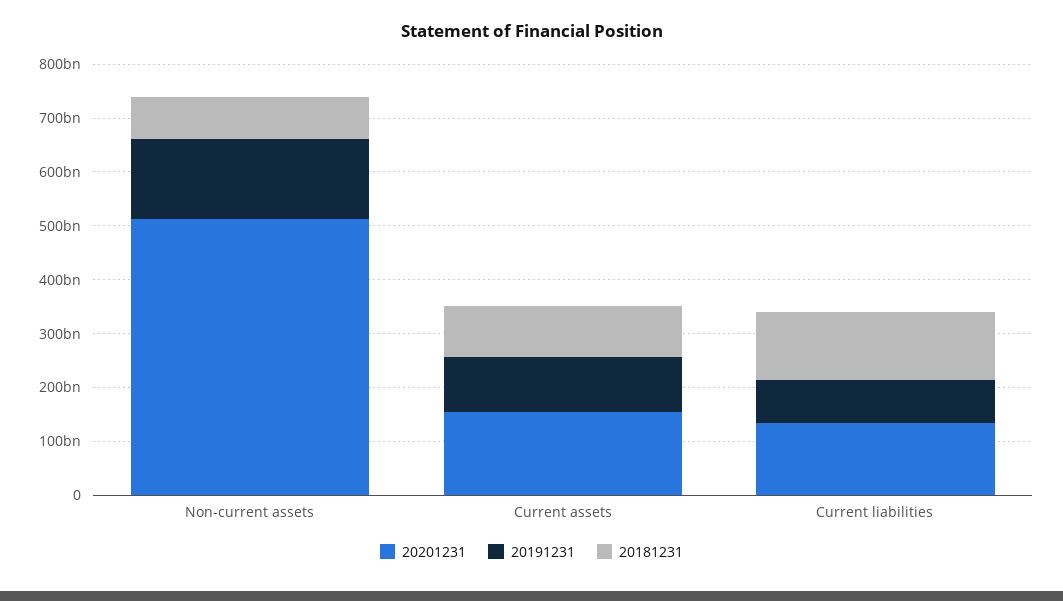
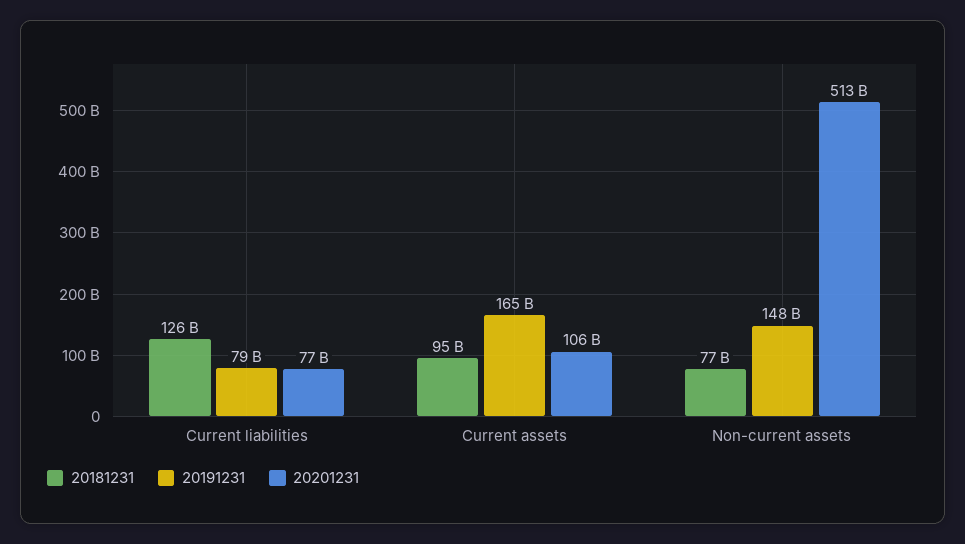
20201231, Current assets: 160000000000 -> 106000000000
20191231, Current assets: 100000000000 -> 165000000000
20201231, Current liabilities: 140000000000 -> 77000000000

